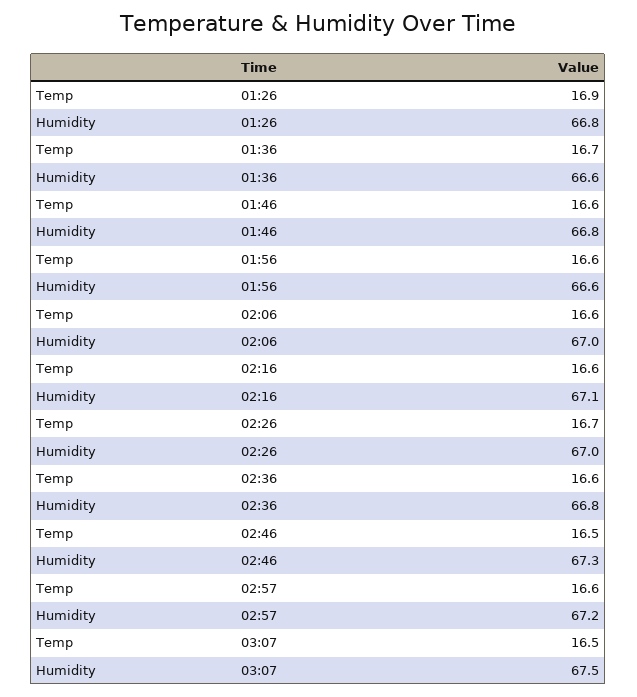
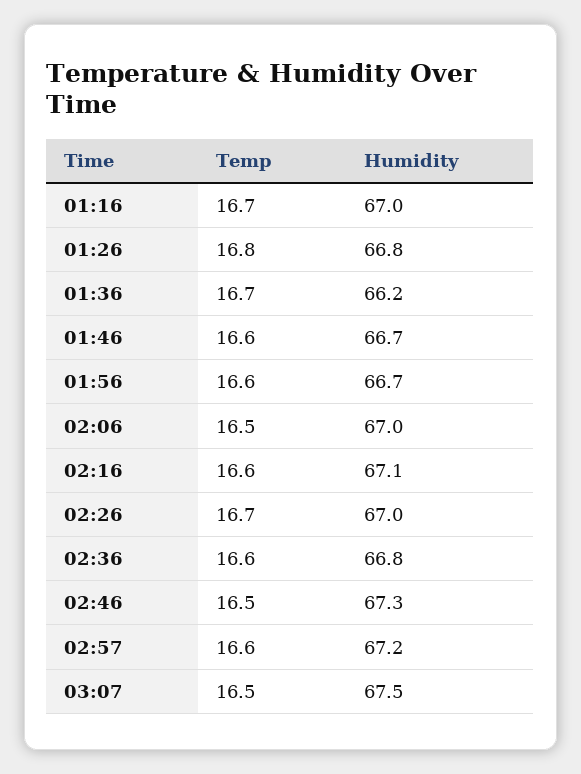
Temp, 01:26: 16.9 -> 16.8
Humidity, 01:36: 66.6 -> 66.2
Humidity, 01:46: 66.8 -> 66.7
Humidity, 01:56: 66.6 -> 66.7
Temp, 02:06: 16.6 -> 16.5
Temp, 01:16: none -> 16.7
Humidity, 01:16: none -> 67

